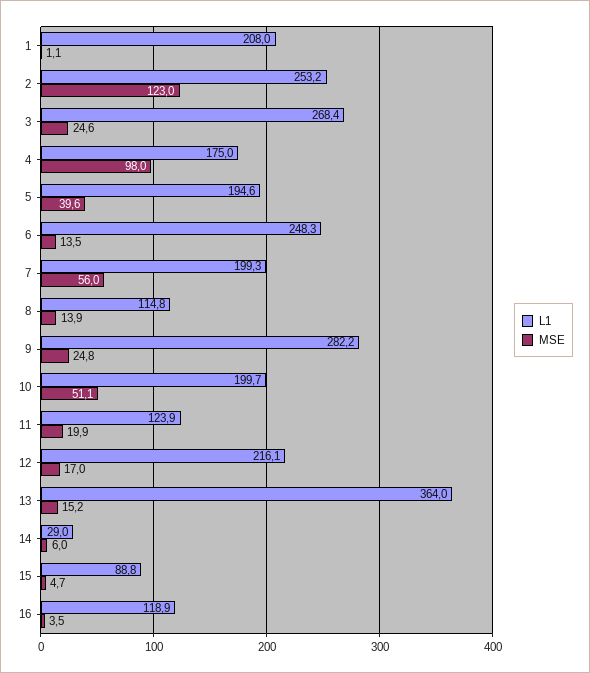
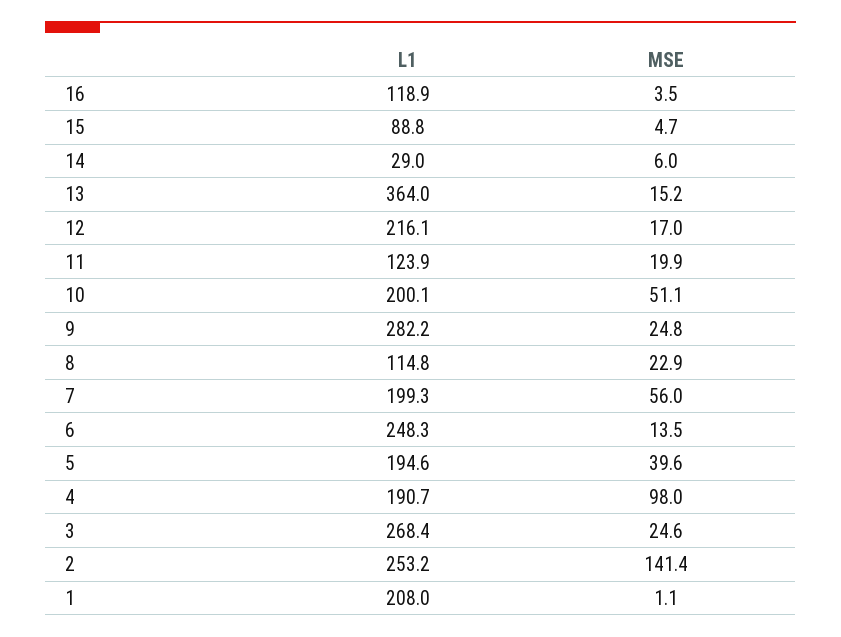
MSE, 2: 123 -> 141.4
L1, 4: 175 -> 190.7
MSE, 8: 13.9 -> 22.9
L1, 10: 199.7 -> 200.1

